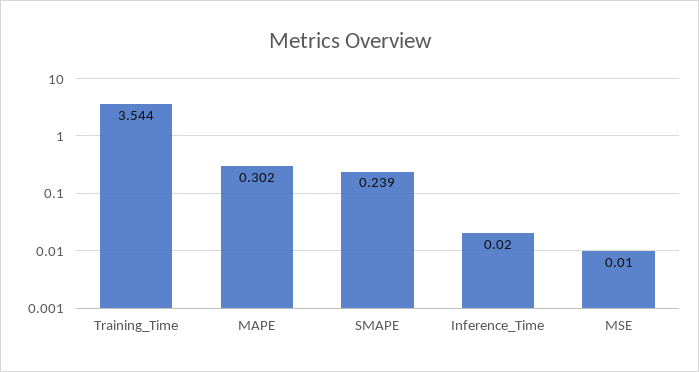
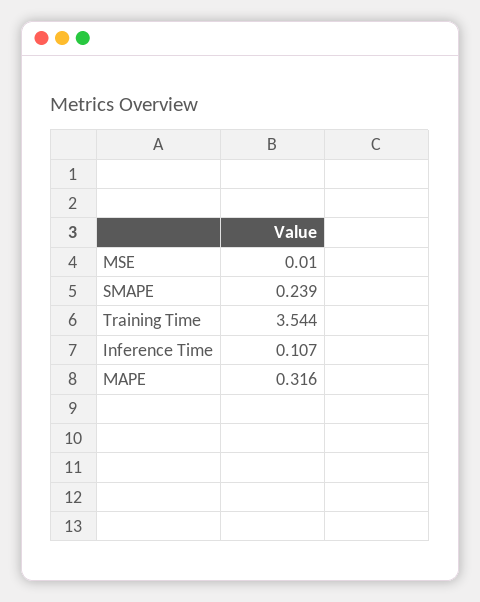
MAPE: 0.302 -> 0.316
Inference_Time: 0.02 -> 0.107

